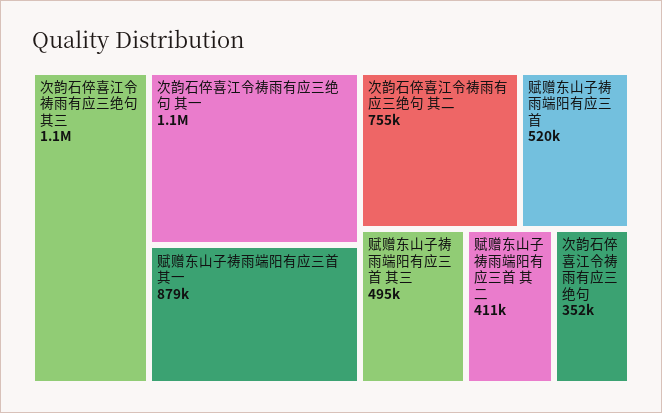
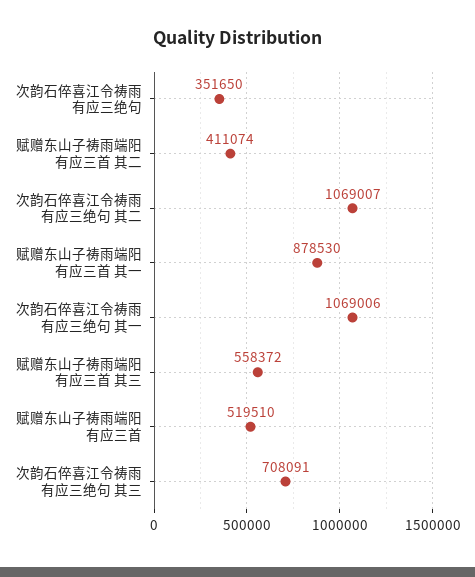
次韵石倅喜江令祷雨有应三绝句 其三: 1100000 -> 708091
次韵石倅喜江令祷雨有应三绝句 其二: 755000 -> 1069007
赋赠东山子祷雨端阳有应三首 其三: 495000 -> 558372

